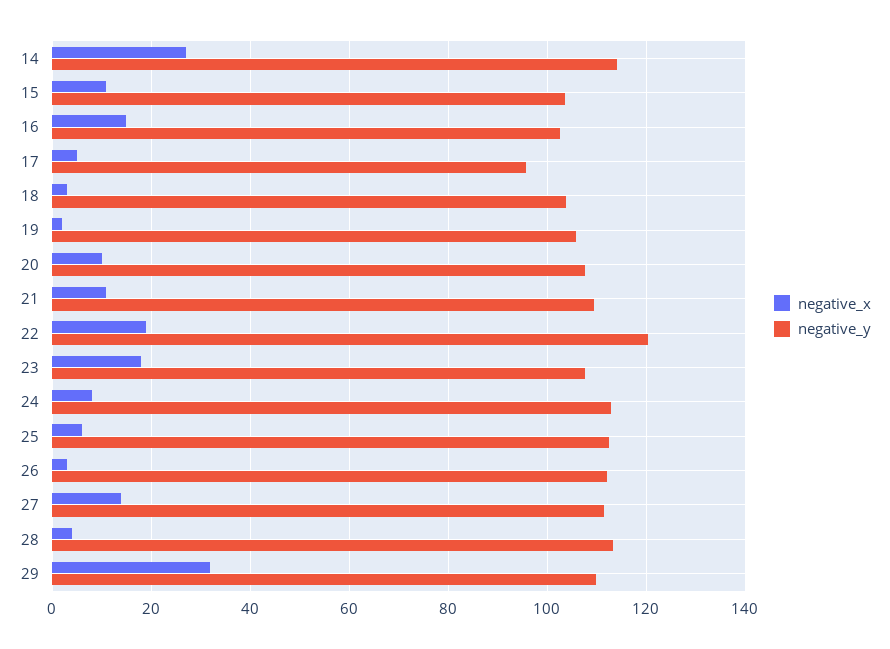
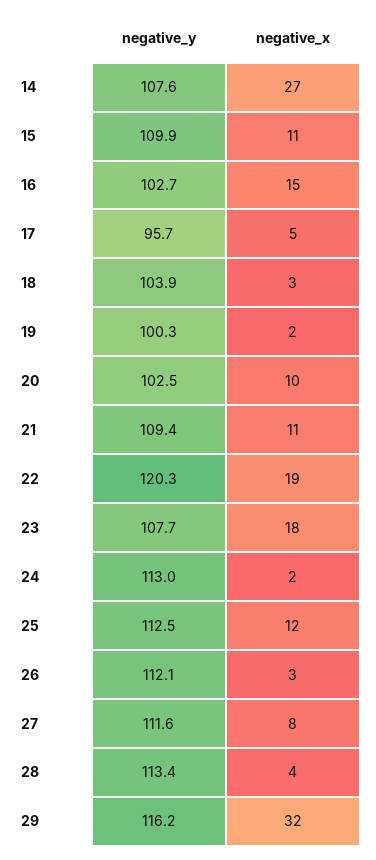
negative_y, 14: 114 -> 107.6
negative_y, 15: 104 -> 109.9
negative_y, 19: 106 -> 100.3
negative_y, 20: 108 -> 102.5
negative_x, 24: 8 -> 2
negative_x, 25: 6 -> 12
negative_x, 27: 14 -> 8
negative_y, 29: 110 -> 116.2

